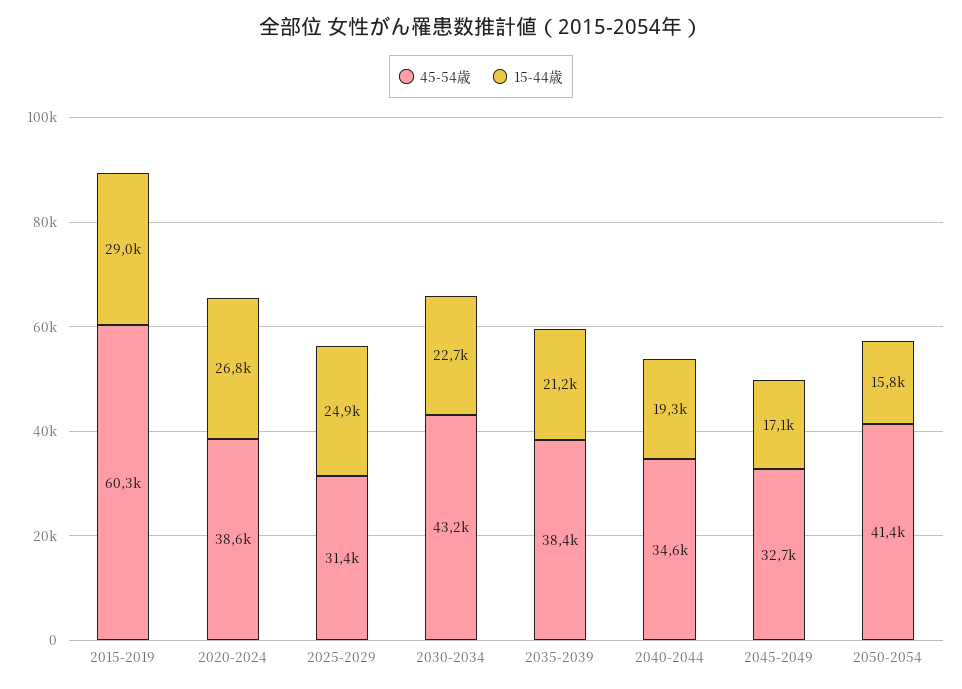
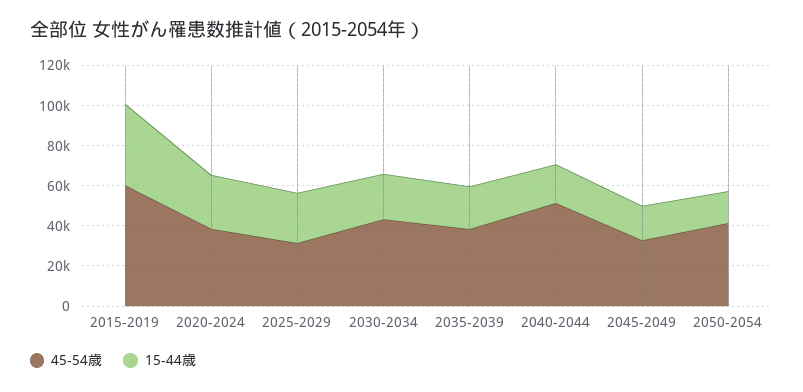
15-44歳, 2015-2019: 29000 -> 40000
45-54歳, 2040-2044: 34600 -> 50000

